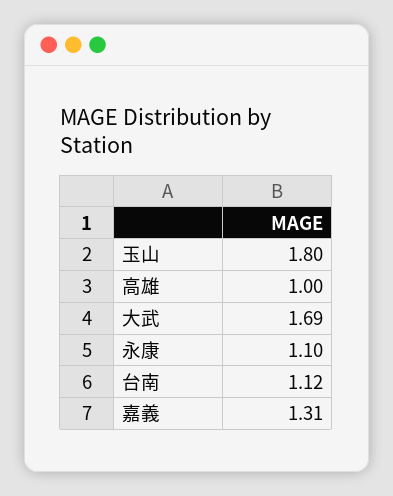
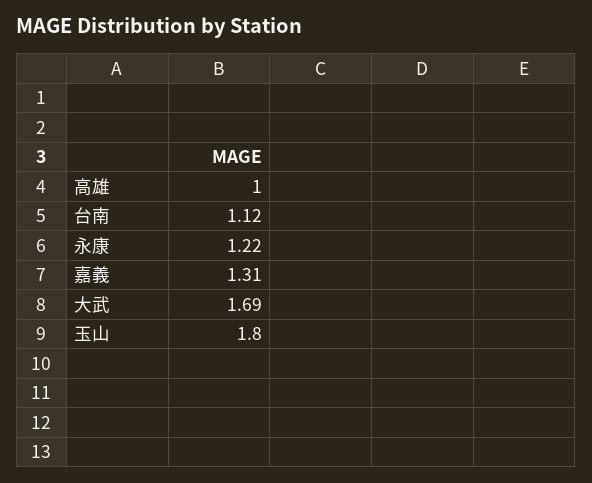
永康: 1.1 -> 1.22

